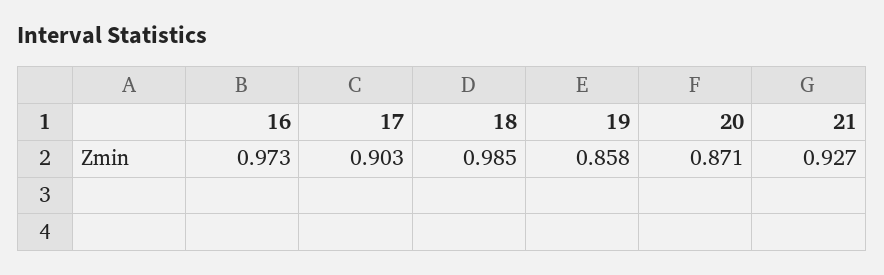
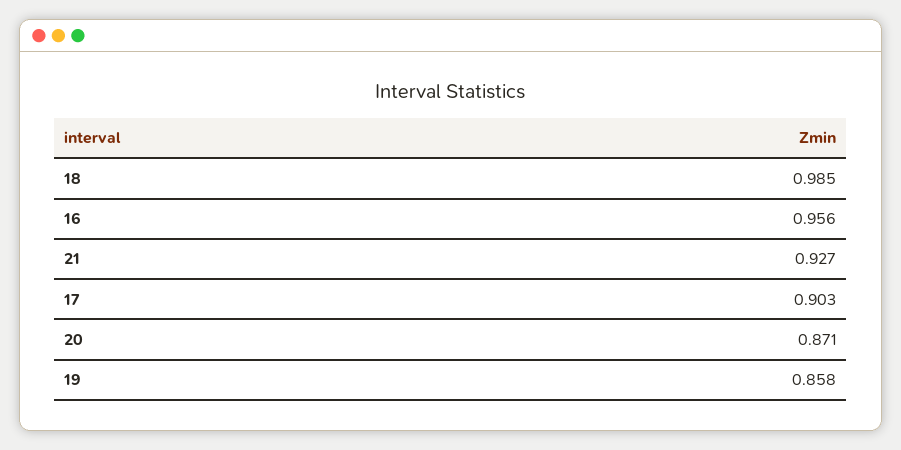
16: 0.973 -> 0.956

